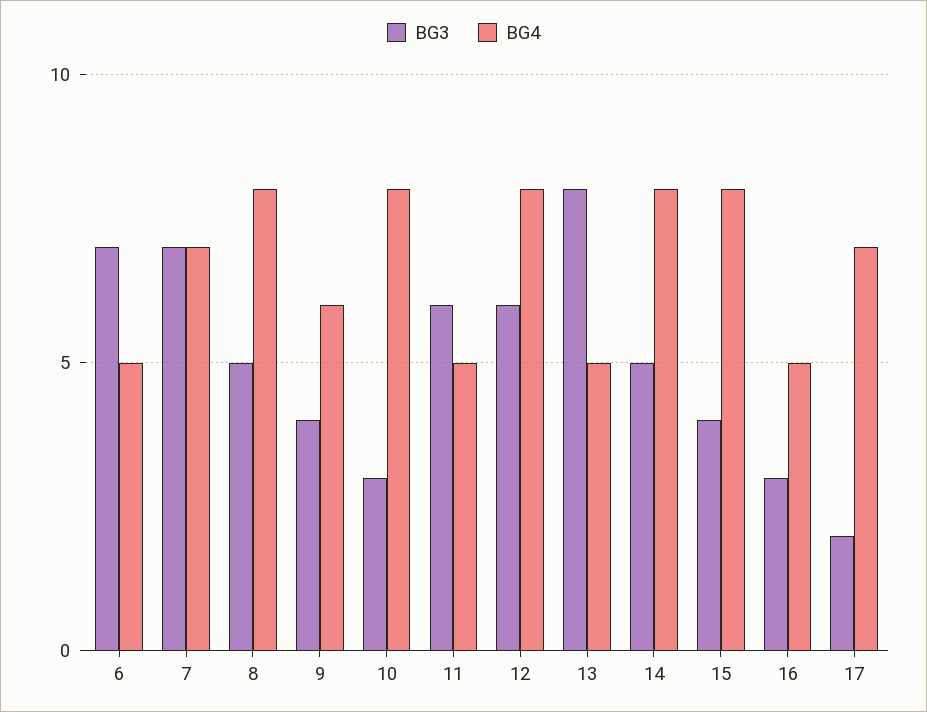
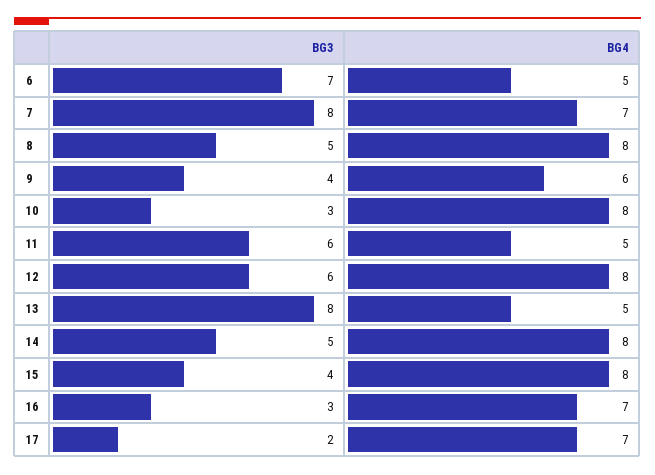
BG3, 7: 7 -> 8
BG4, 16: 5 -> 7

